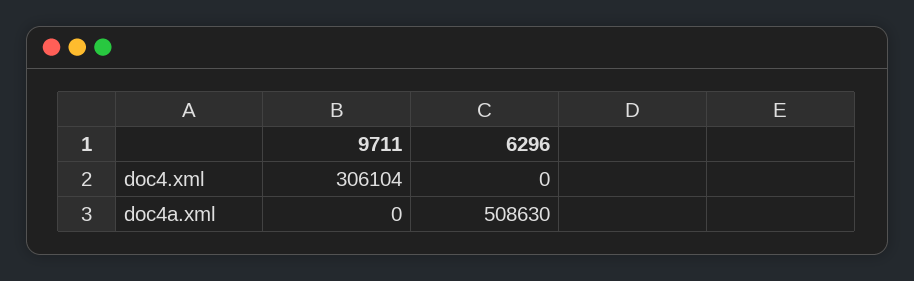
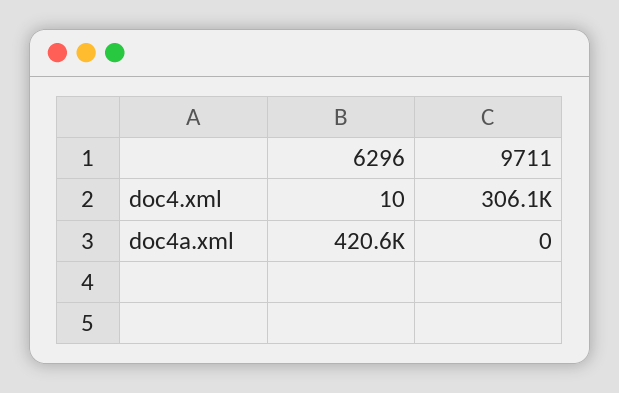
6296, doc4.xml: 0 -> 10
6296, doc4a.xml: 508630 -> 420600

